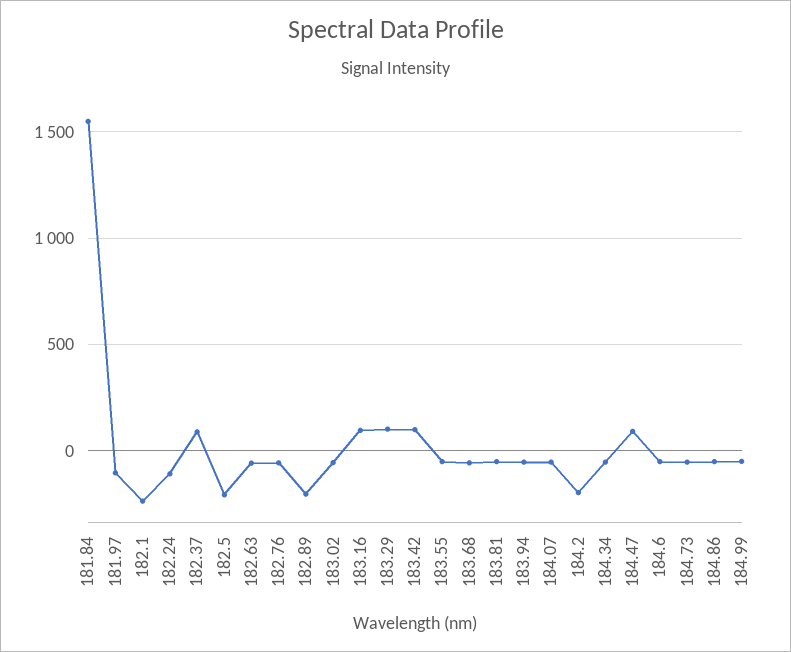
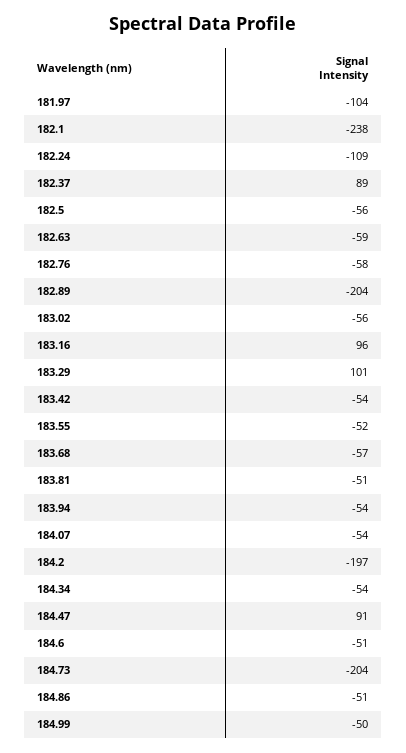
181.84: 1550 -> none
182.5: -200 -> -56
183.42: 100 -> -54
184.73: -50 -> -204

